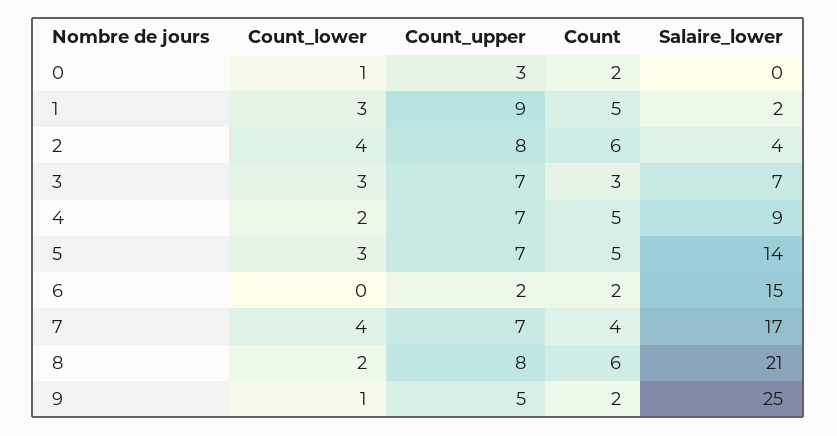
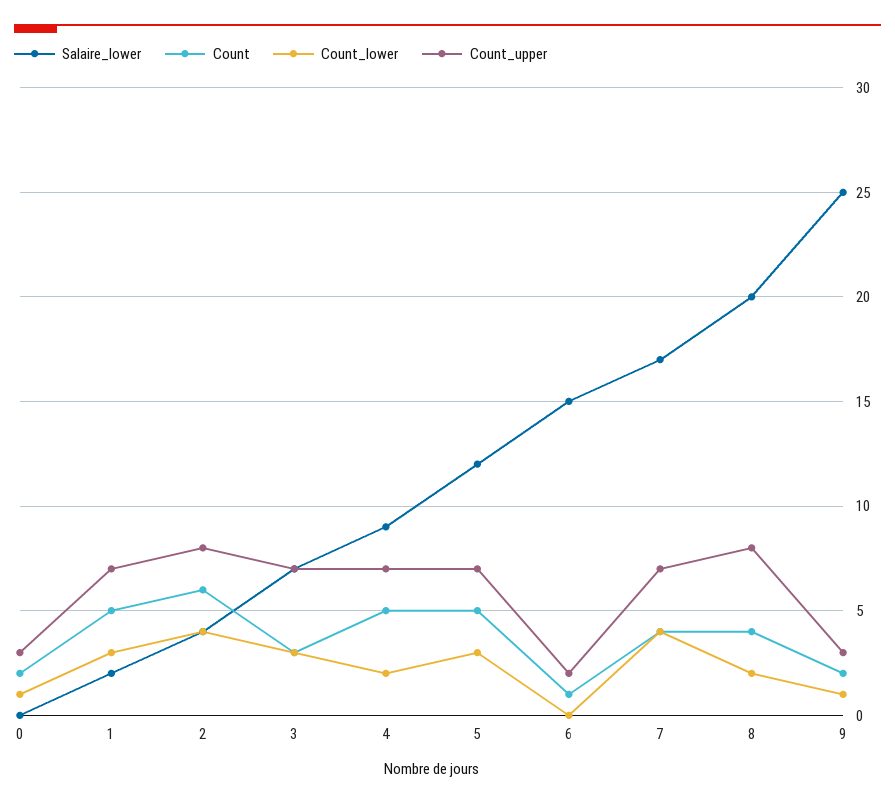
Count_upper, 1: 9 -> 7
Salaire_lower, 5: 14 -> 12
Count, 6: 2 -> 1
Count, 8: 6 -> 4
Salaire_lower, 8: 21 -> 20
Count_upper, 9: 5 -> 3

